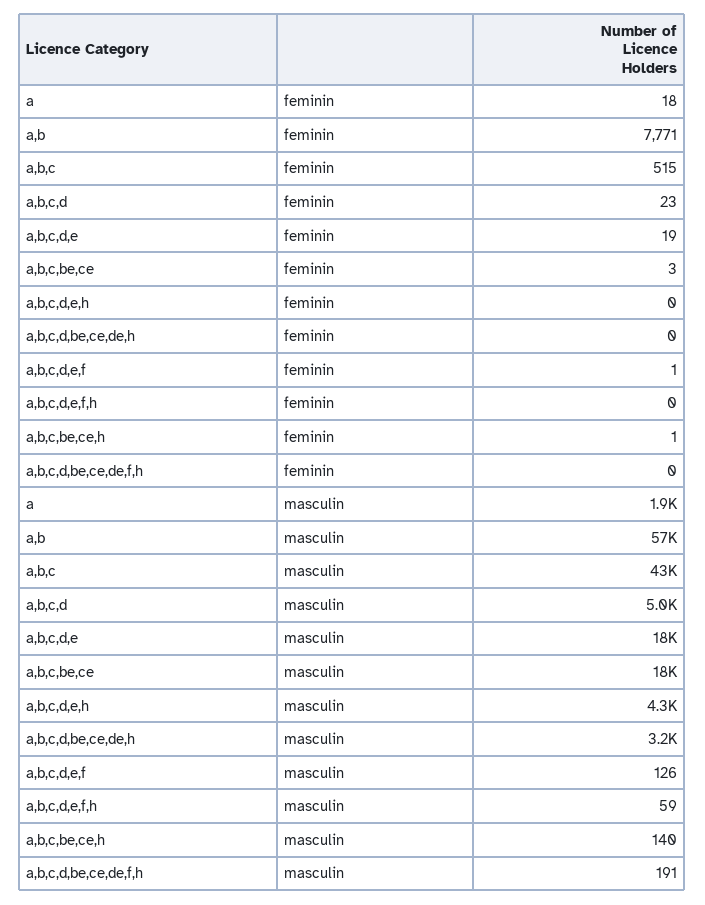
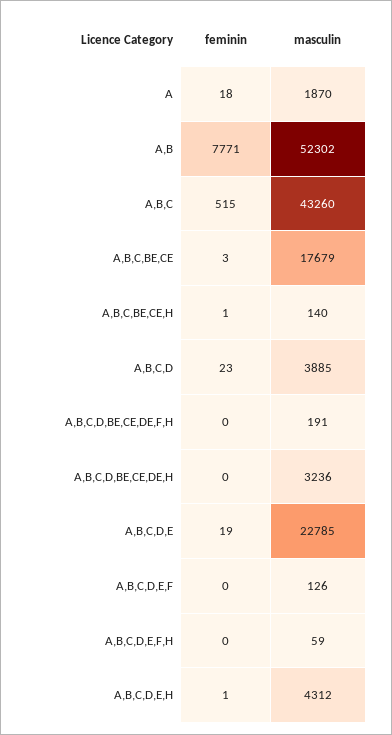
a,b,c,d,e,h, feminin: 0 -> 1
a,b,c,d,e,f, feminin: 1 -> 0
a,b, masculin: 57000 -> 52302
a,b,c,d, masculin: 5000 -> 3885
a,b,c,d,e, masculin: 18000 -> 22785

